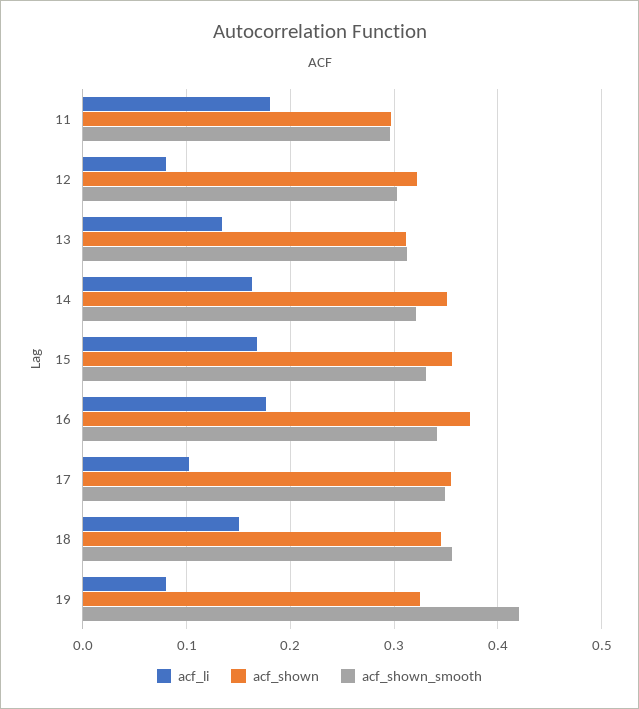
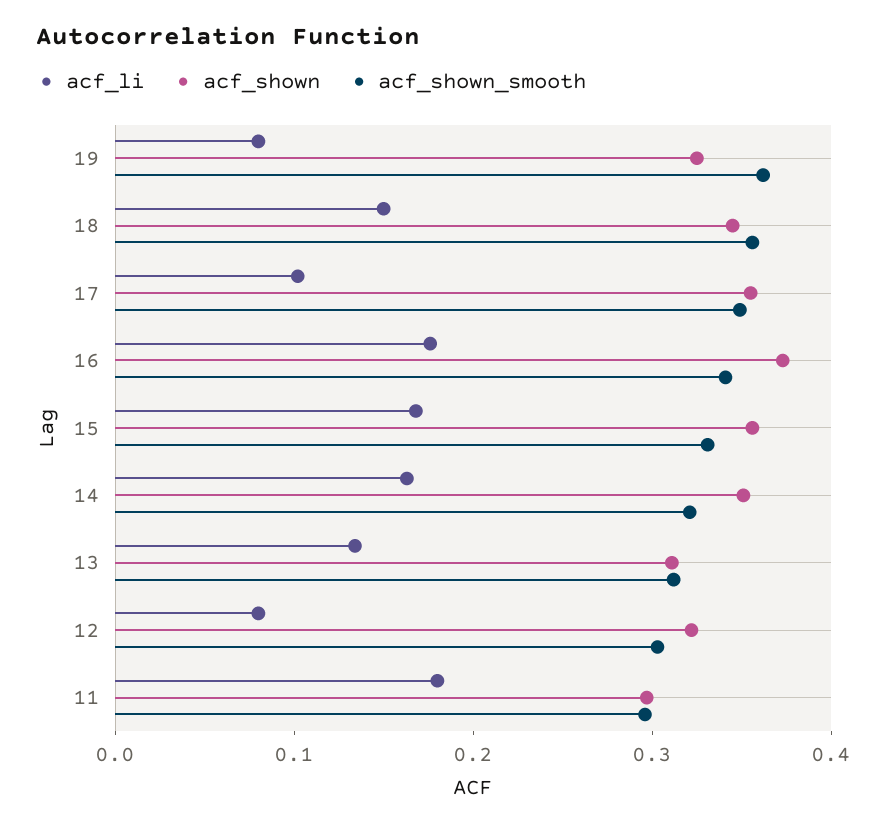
acf_shown_smooth, 19: 0.42 -> 0.36

